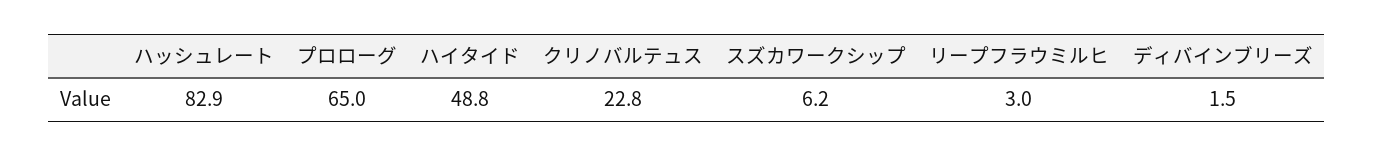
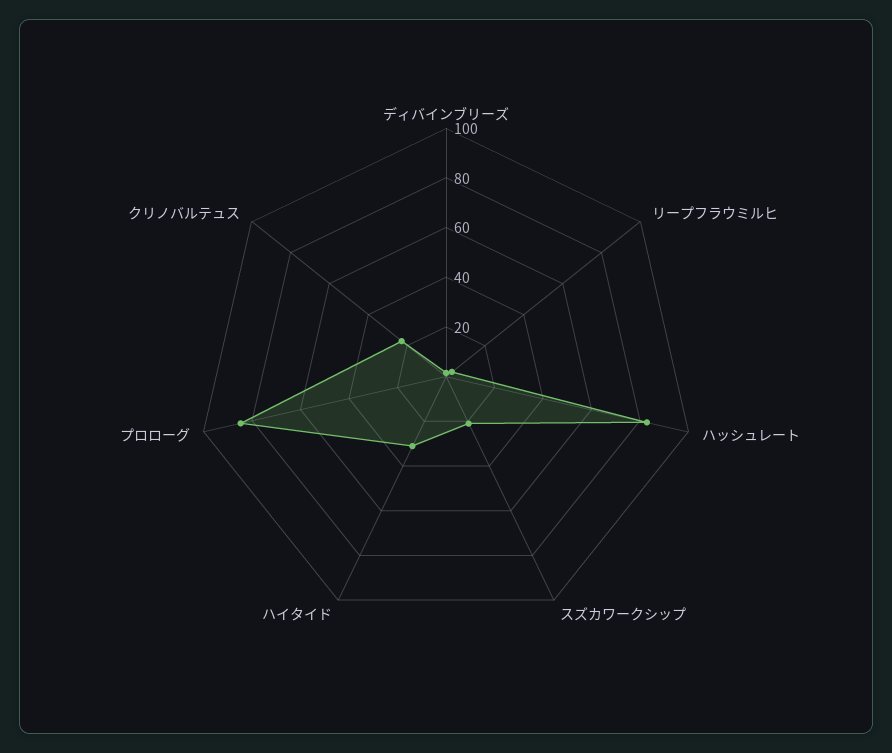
プロローグ: 65 -> 85
ハイタイド: 48.8 -> 30
スズカワークシップ: 6.2 -> 20

